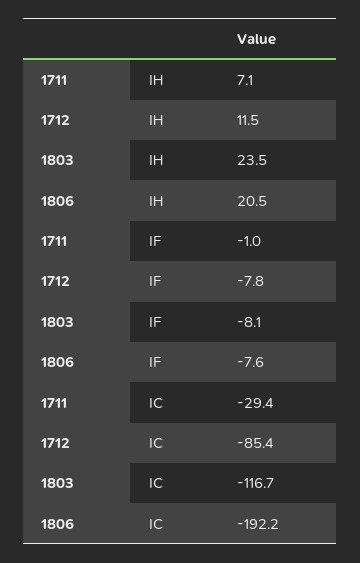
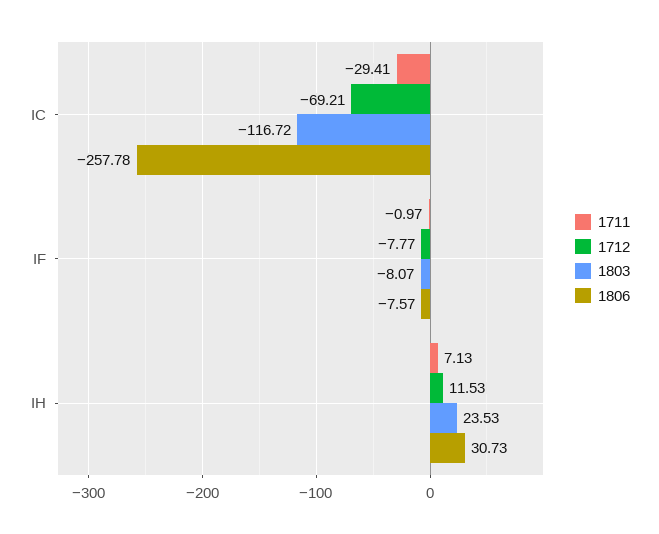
1806, IH: 20.5 -> 30.73
1712, IC: -85.4 -> -69.21
1806, IC: -192.2 -> -257.78

